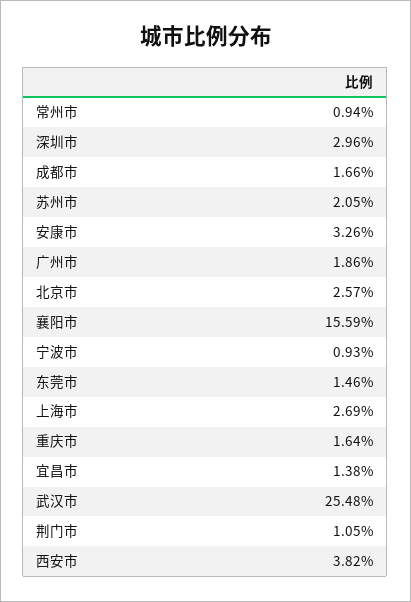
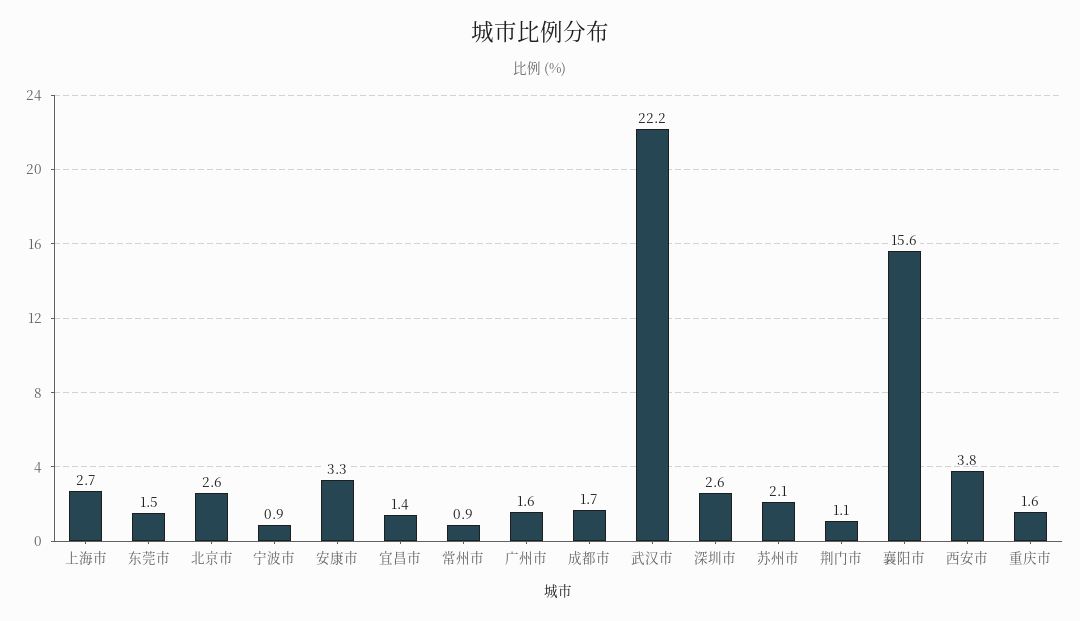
深圳市: 2.96 -> 2.6
广州市: 1.86 -> 1.6
武汉市: 25.48 -> 22.2

